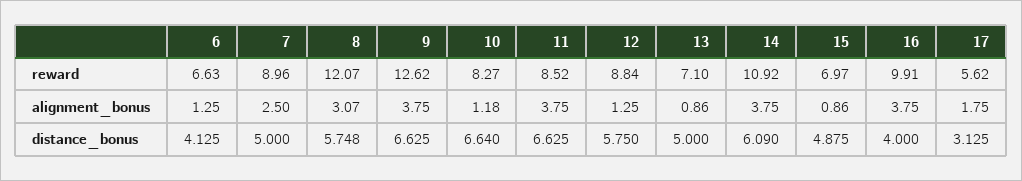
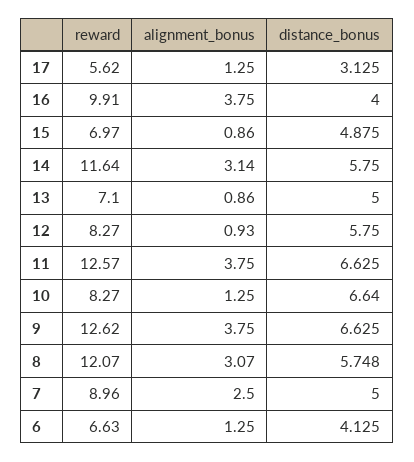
11, reward: 8.52 -> 12.57
12, reward: 8.84 -> 8.27
14, reward: 10.92 -> 11.64
10, alignment_bonus: 1.18 -> 1.25
12, alignment_bonus: 1.25 -> 0.93
14, alignment_bonus: 3.75 -> 3.14
17, alignment_bonus: 1.75 -> 1.25
14, distance_bonus: 6.09 -> 5.75

